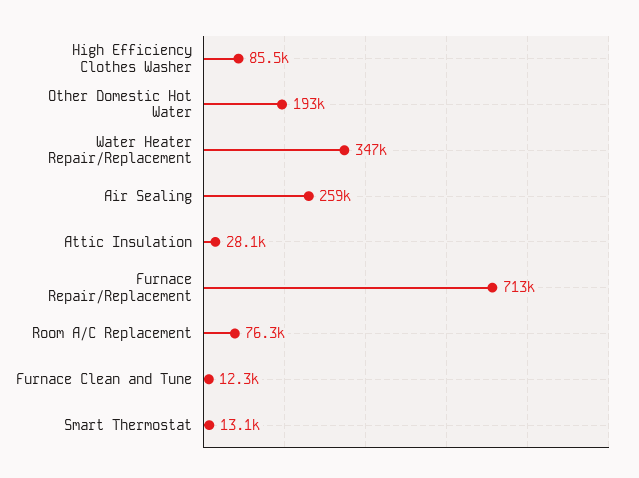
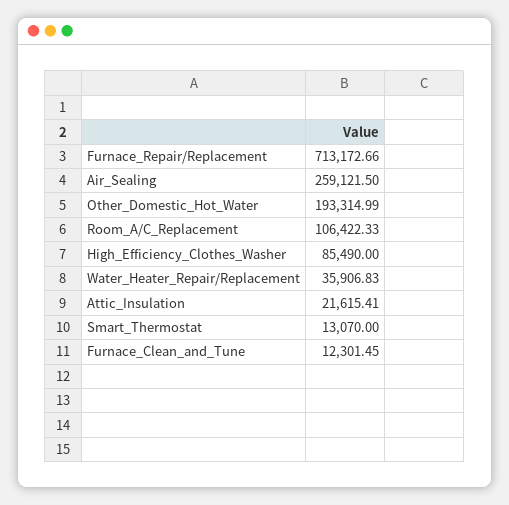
Water Heater Repair/Replacement: 347000 -> 35906.83
Attic Insulation: 28100 -> 21615.41
Room A/C Replacement: 76300 -> 106422.33

